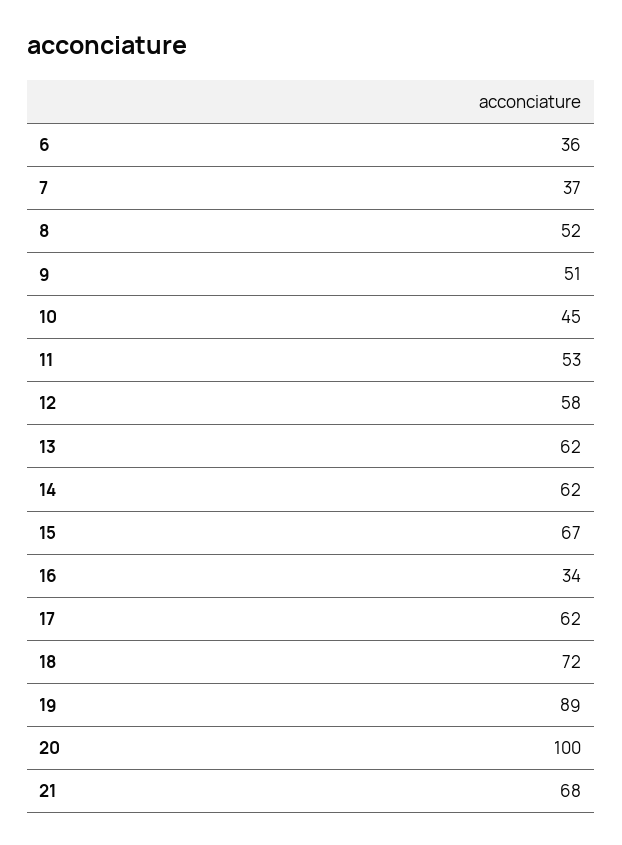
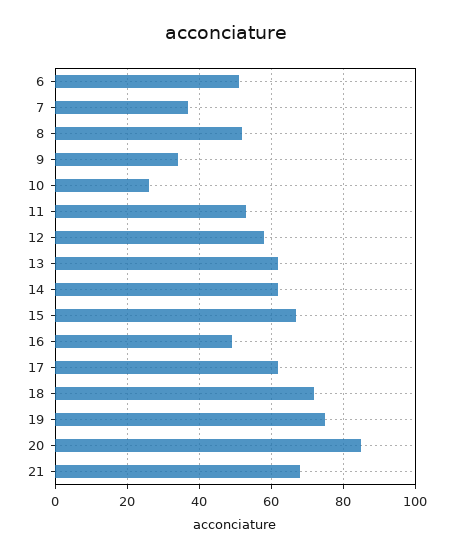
6: 36 -> 50
9: 51 -> 35
10: 45 -> 25
16: 34 -> 50
19: 89 -> 75
20: 100 -> 85

